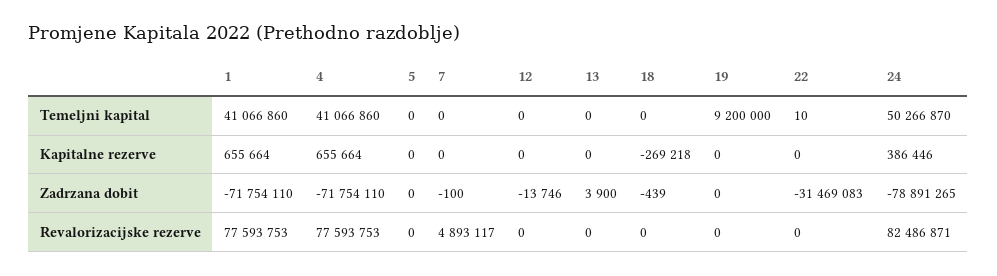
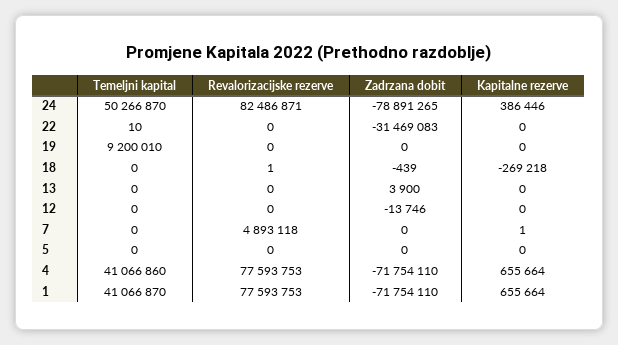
1, Temeljni kapital: 41066860 -> 41066870
19, Temeljni kapital: 9200000 -> 9200010
7, Kapitalne rezerve: 0 -> 1
7, Zadrzana dobit: -100 -> 0
7, Revalorizacijske rezerve: 4893117 -> 4893118
18, Revalorizacijske rezerve: 0 -> 1

